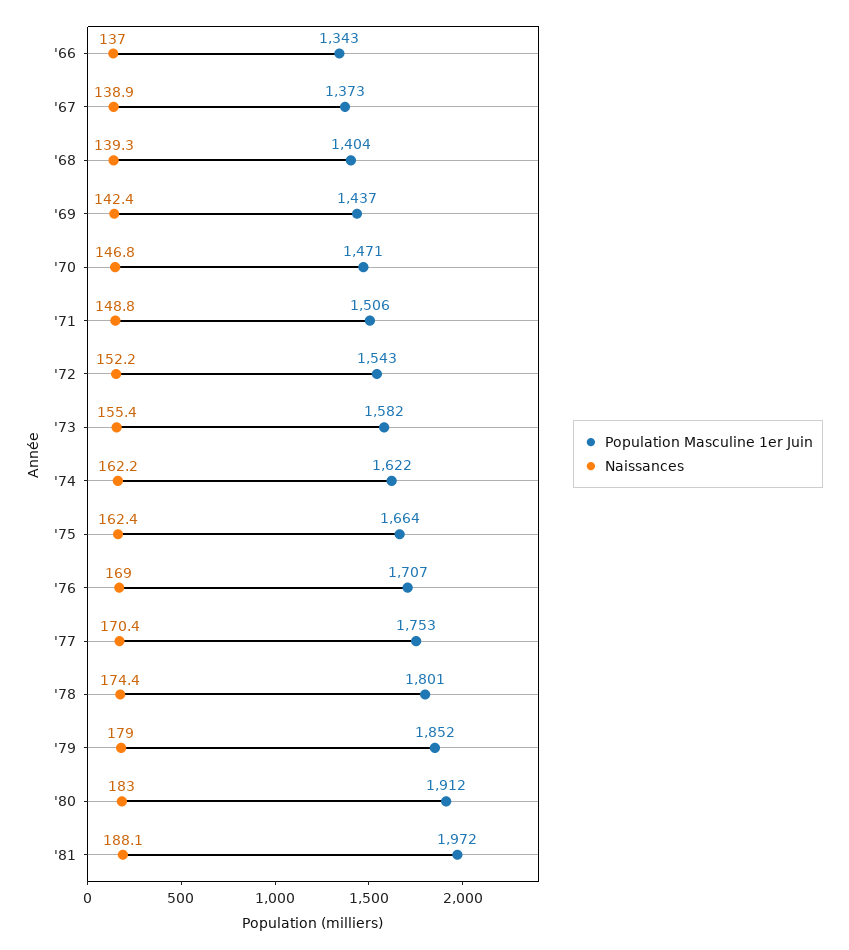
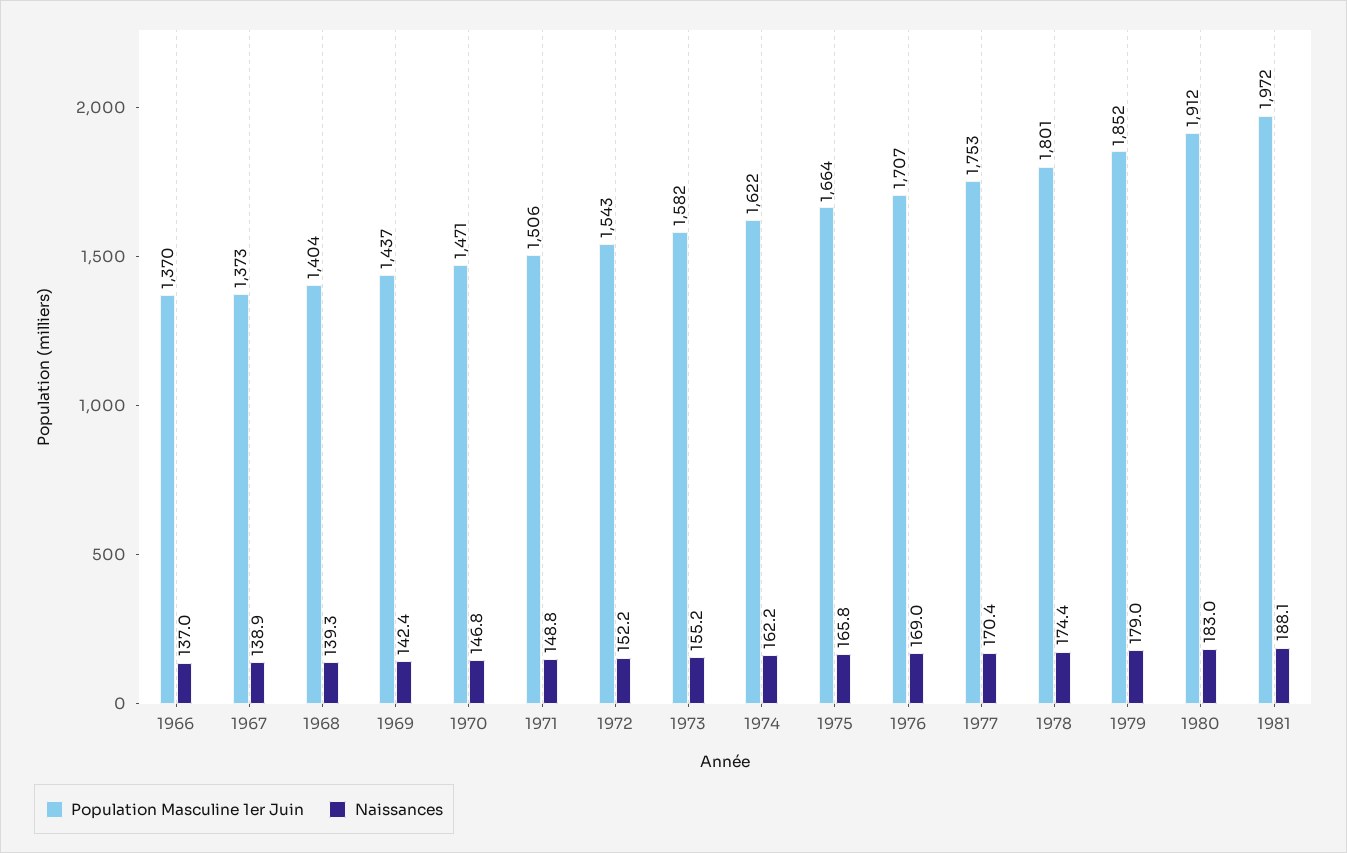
Population Masculine 1er Juin, '66: 1343 -> 1370
Naissances, '73: 155.4 -> 155.2
Naissances, '75: 162.4 -> 165.8

